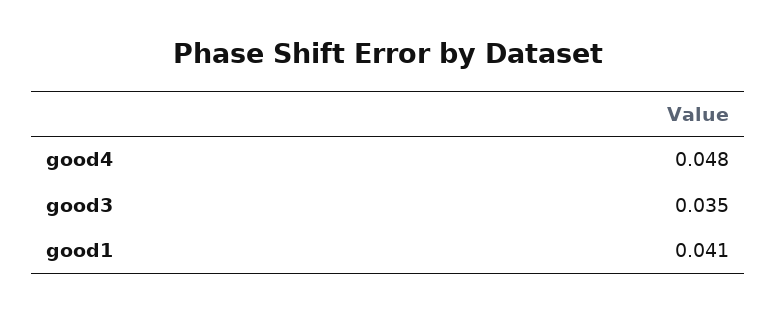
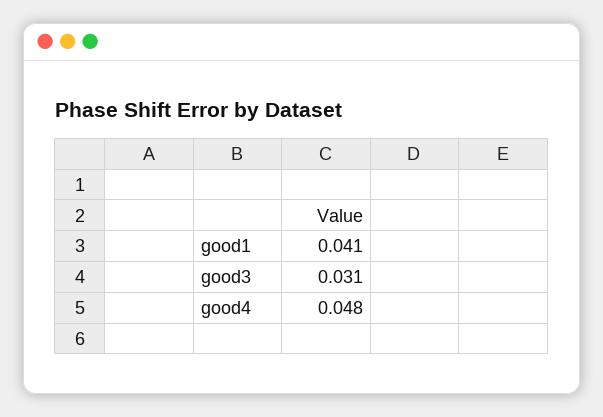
good3: 0.035 -> 0.031

